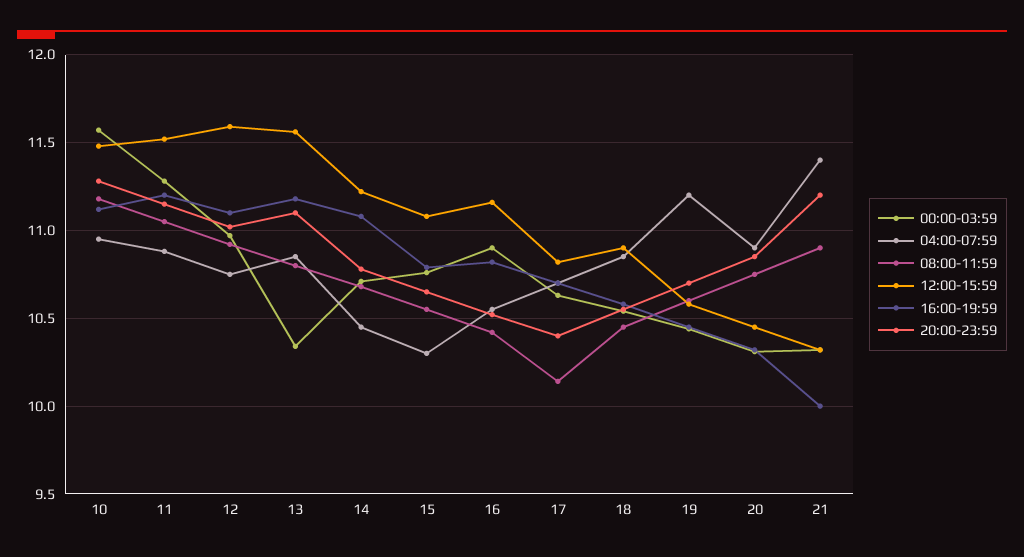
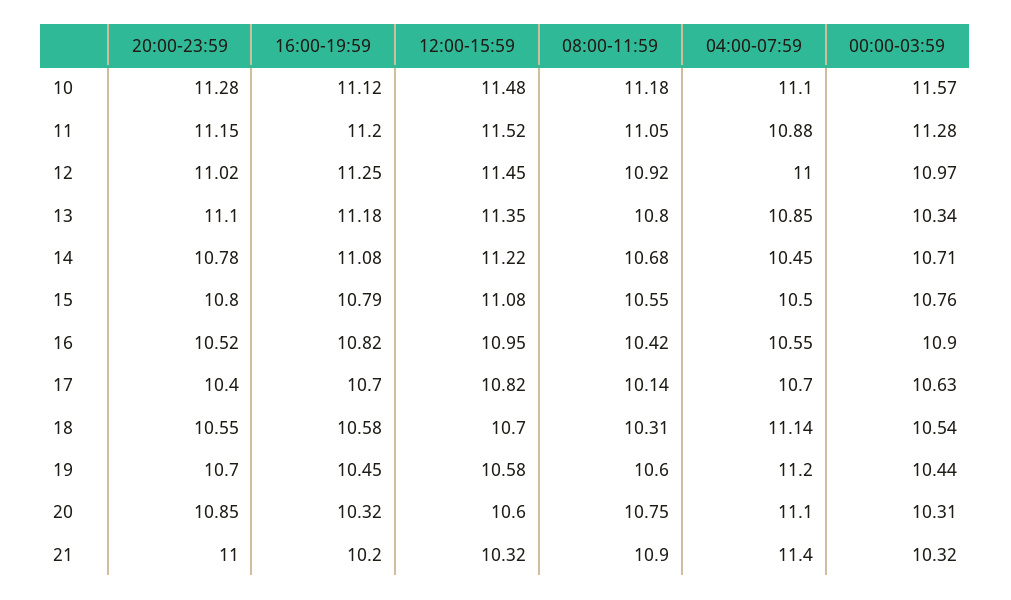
04:00-07:59, 10: 10.95 -> 11.1
04:00-07:59, 12: 10.75 -> 11
12:00-15:59, 12: 11.6 -> 11.45
16:00-19:59, 12: 11.1 -> 11.25
12:00-15:59, 13: 11.55 -> 11.35
04:00-07:59, 15: 10.3 -> 10.5
20:00-23:59, 15: 10.65 -> 10.8
12:00-15:59, 16: 11.15 -> 10.95
04:00-07:59, 18: 10.85 -> 11.14
08:00-11:59, 18: 10.45 -> 10.31
12:00-15:59, 18: 10.9 -> 10.7
04:00-07:59, 20: 10.9 -> 11.1
12:00-15:59, 20: 10.45 -> 10.6
16:00-19:59, 21: 10 -> 10.2
20:00-23:59, 21: 11.2 -> 11

